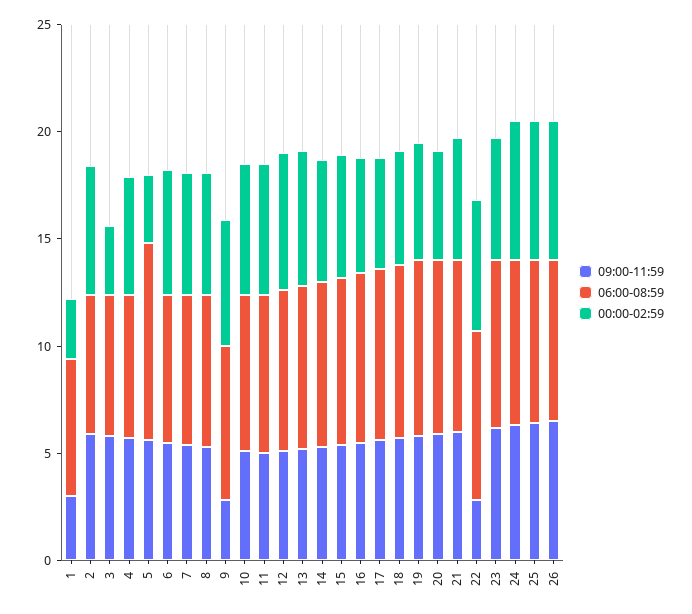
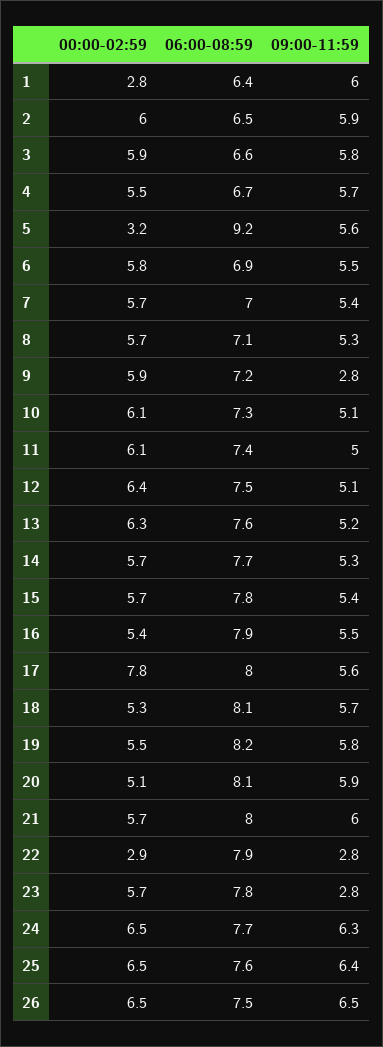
09:00-11:59, 1: 3 -> 6
00:00-02:59, 3: 3 -> 5.9
00:00-02:59, 17: 5 -> 7.8
00:00-02:59, 22: 6 -> 2.9
09:00-11:59, 23: 6 -> 2.8

